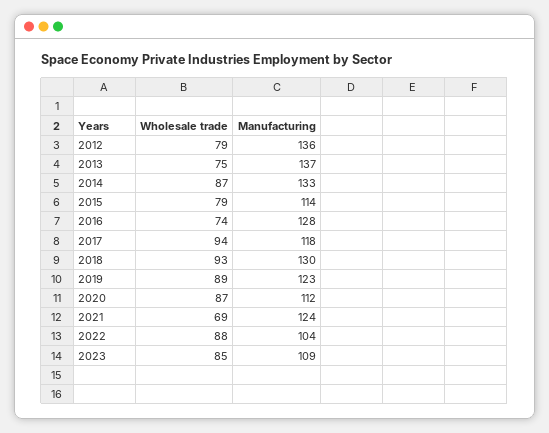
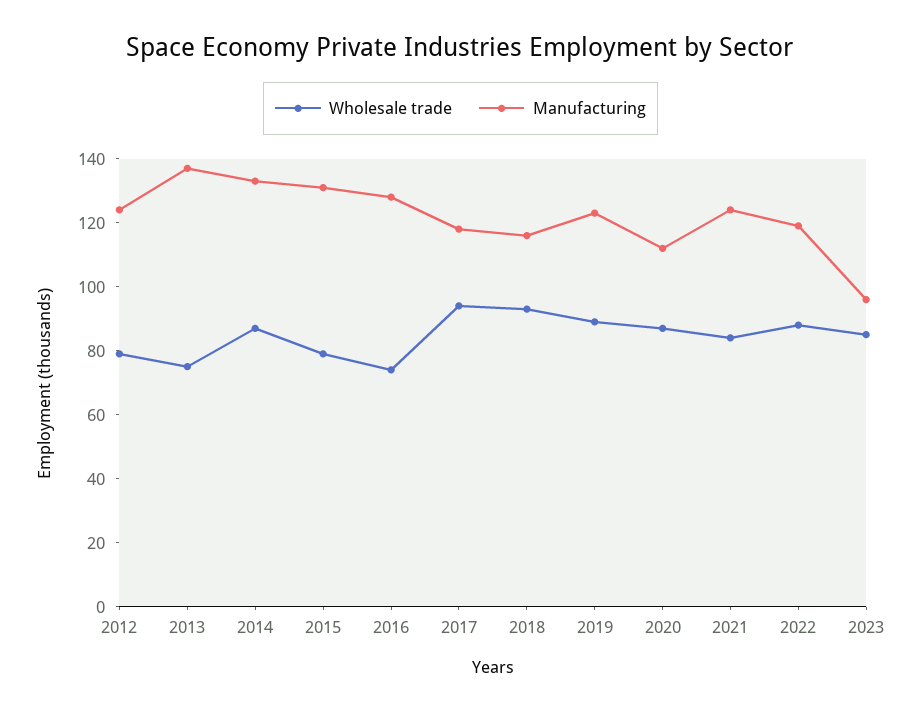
Manufacturing, 2012: 136 -> 125
Manufacturing, 2015: 114 -> 130
Manufacturing, 2018: 130 -> 115
Wholesale trade, 2021: 69 -> 85
Manufacturing, 2022: 104 -> 120
Manufacturing, 2023: 109 -> 95

